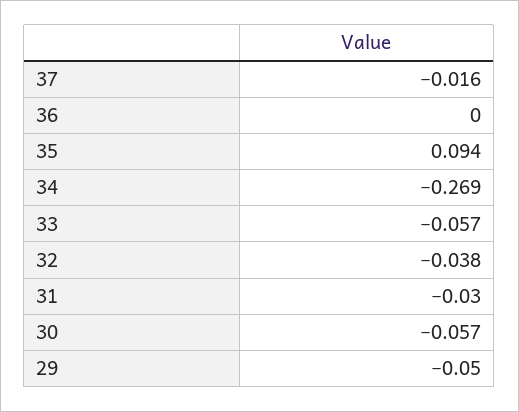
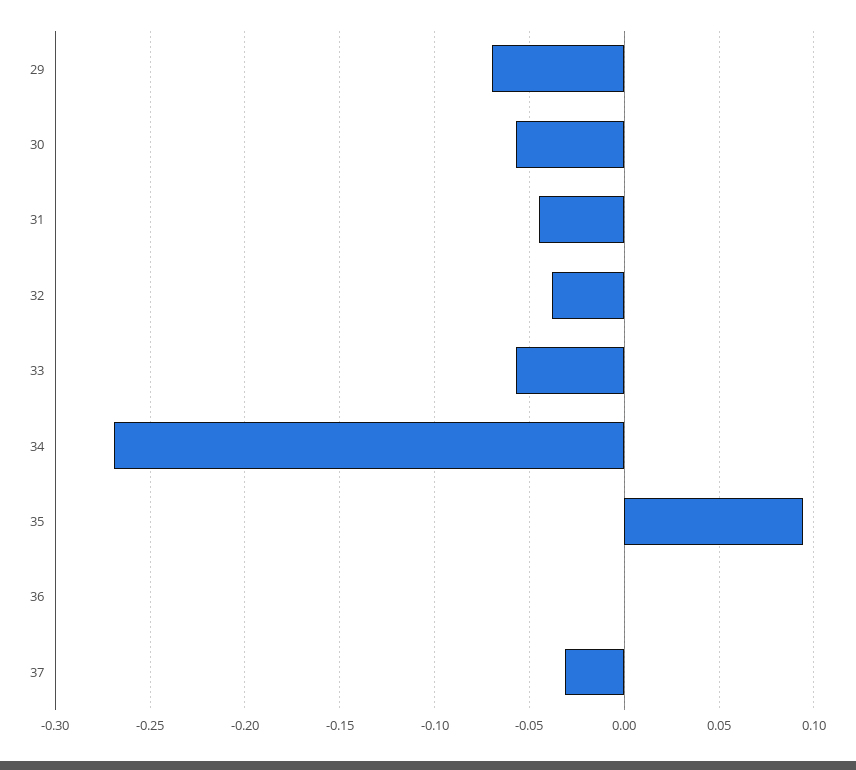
37: -0.016 -> -0.03
31: -0.03 -> -0.045
29: -0.05 -> -0.07

